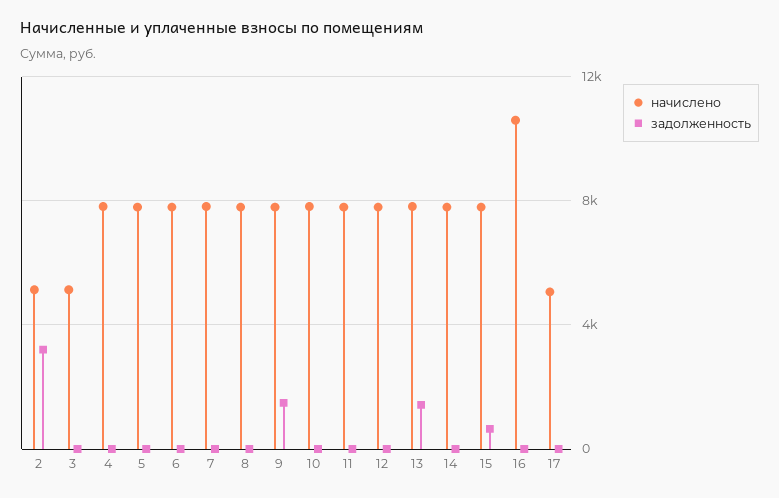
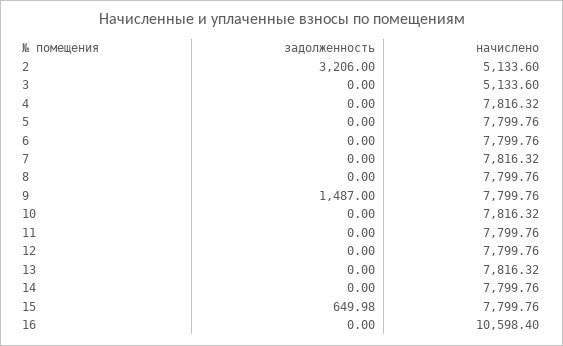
задолженность, 13: 1500 -> 0
начислено, 17: 5000 -> none
задолженность, 17: 0 -> none

